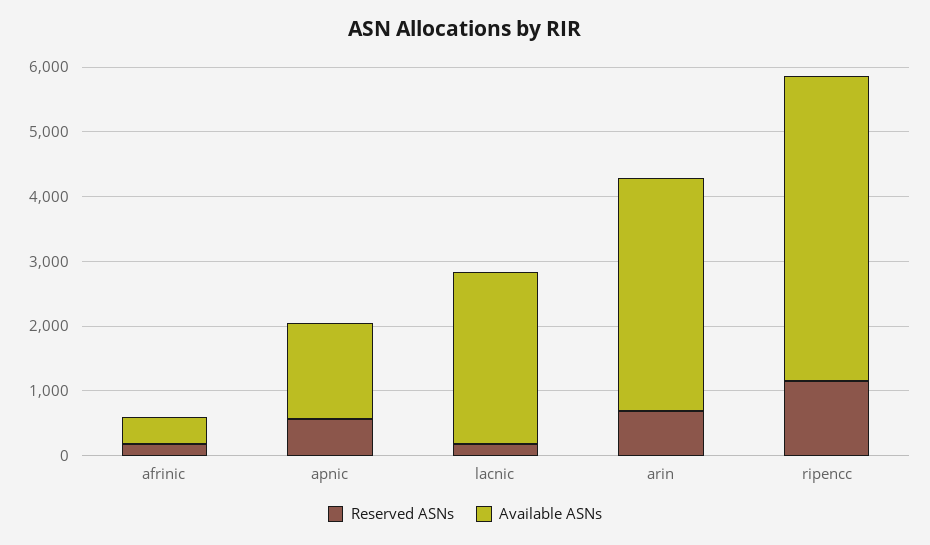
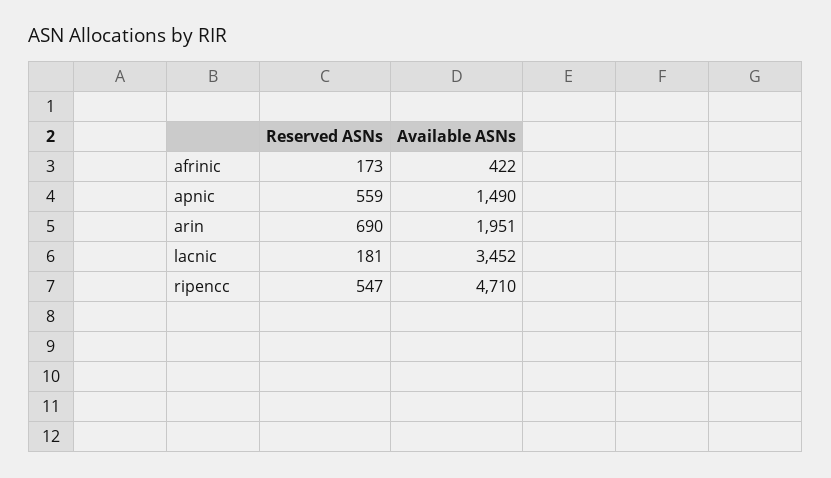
Available ASNs, lacnic: 2600 -> 3452
Available ASNs, arin: 3600 -> 1951
Reserved ASNs, ripencc: 1200 -> 547

